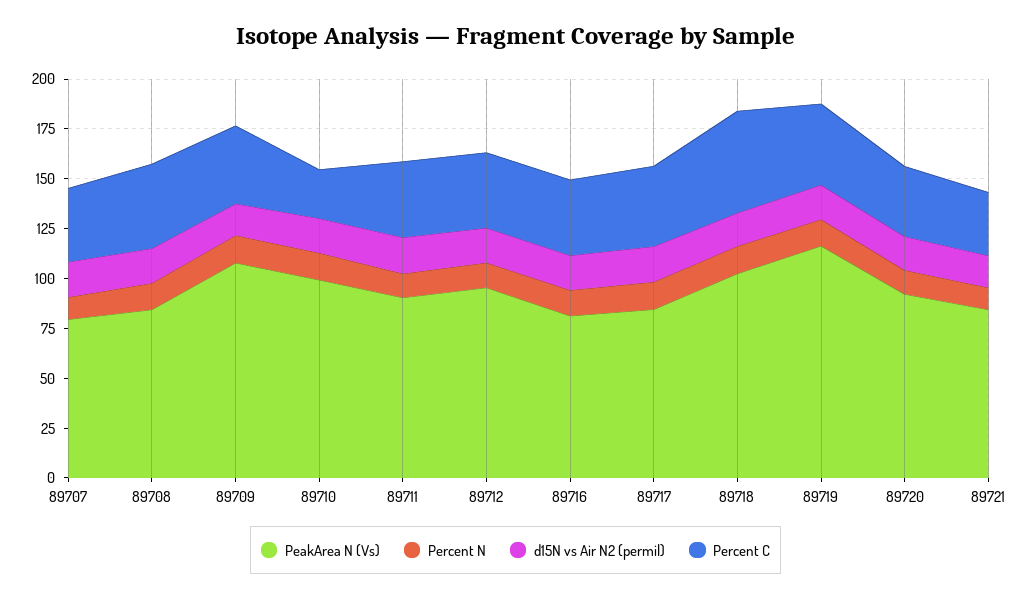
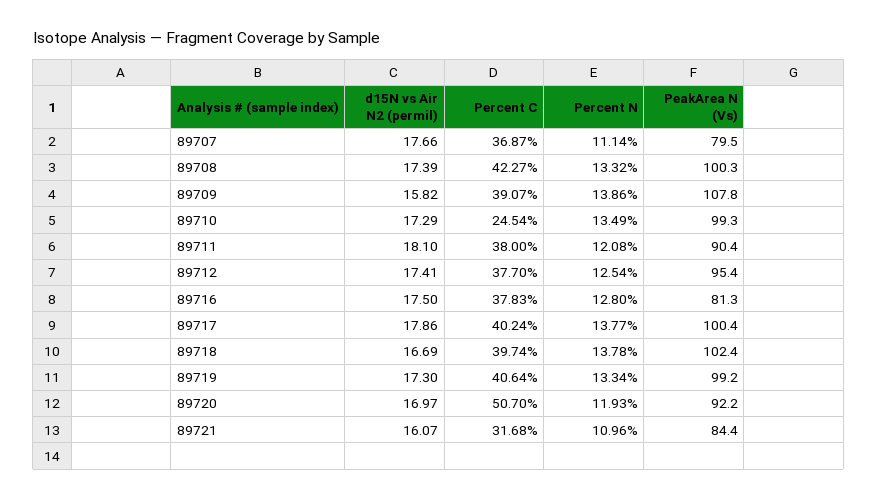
PeakArea N (Vs), 89708: 85 -> 100.3
PeakArea N (Vs), 89717: 85 -> 100.4
Percent C, 89718: 50 -> 39.74
PeakArea N (Vs), 89719: 115 -> 99.2
Percent C, 89720: 35 -> 50.7

